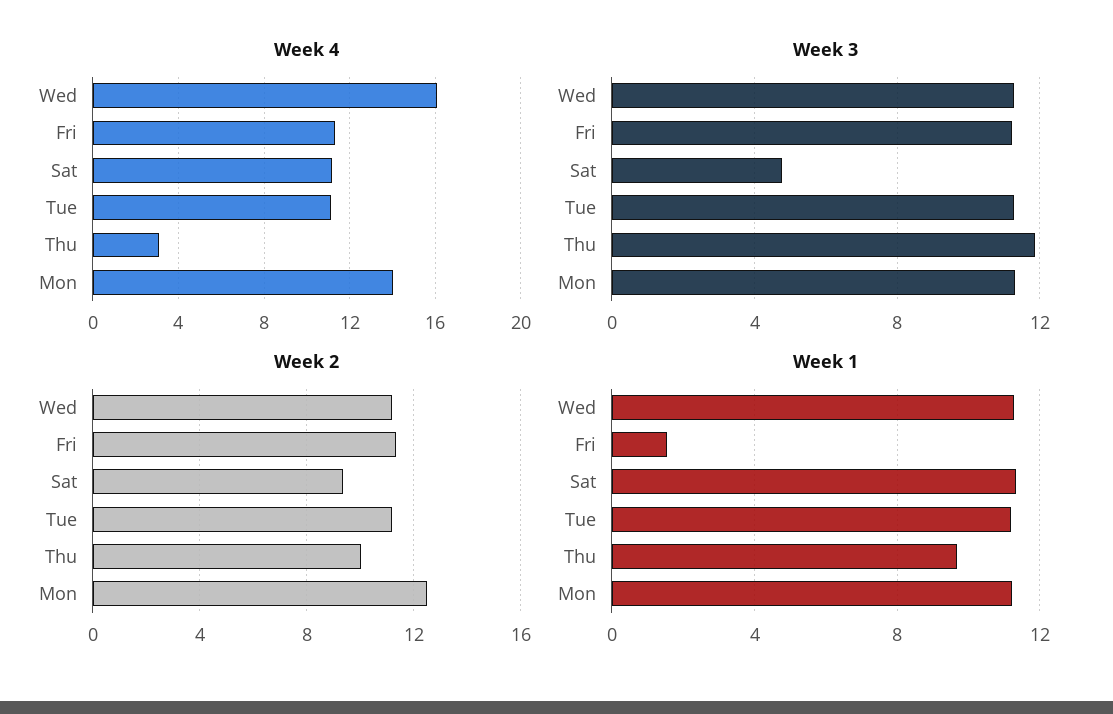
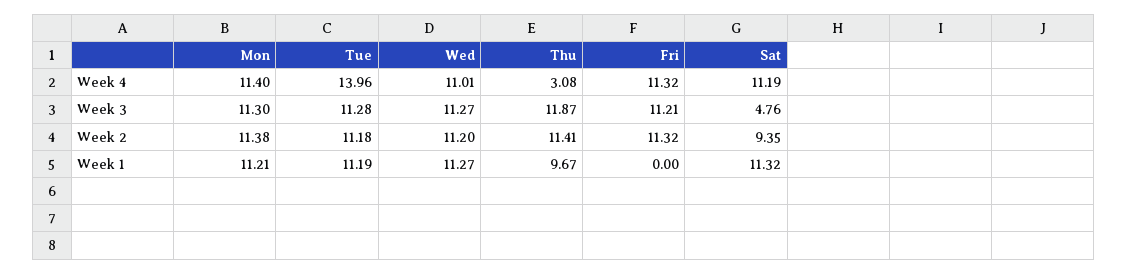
Week 4, Wed: 16 -> 11.01
Week 4, Tue: 11 -> 13.96
Week 4, Mon: 14 -> 11.4
Week 2, Thu: 10 -> 11.41
Week 2, Mon: 12.5 -> 11.38
Week 1, Fri: 1.5 -> 0

